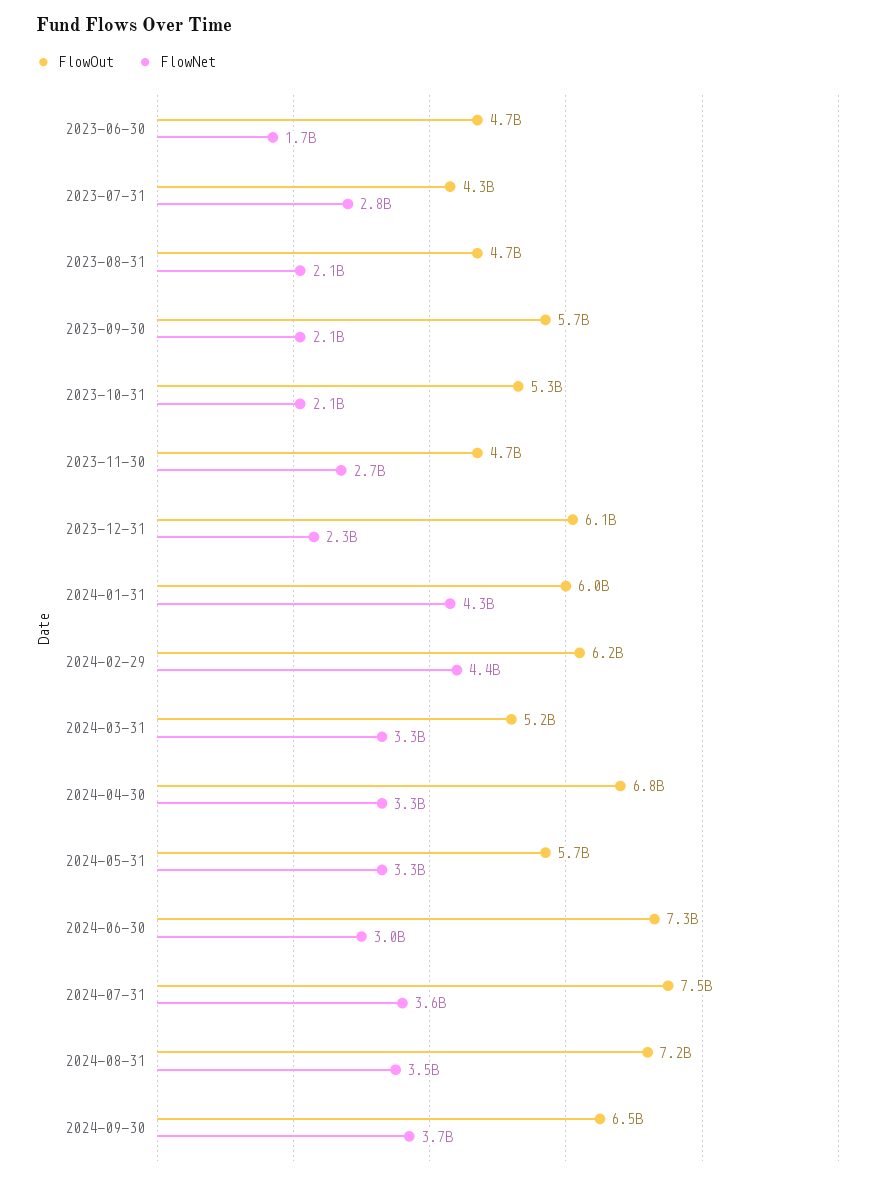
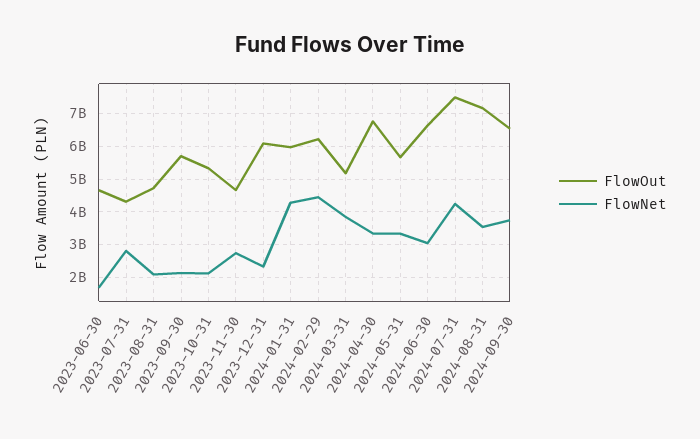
FlowNet, 2024-03-31: 3300000000 -> 3800000000
FlowOut, 2024-06-30: 7300000000 -> 6600000000
FlowNet, 2024-07-31: 3600000000 -> 4200000000

